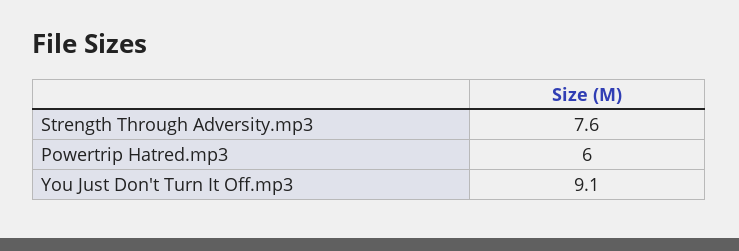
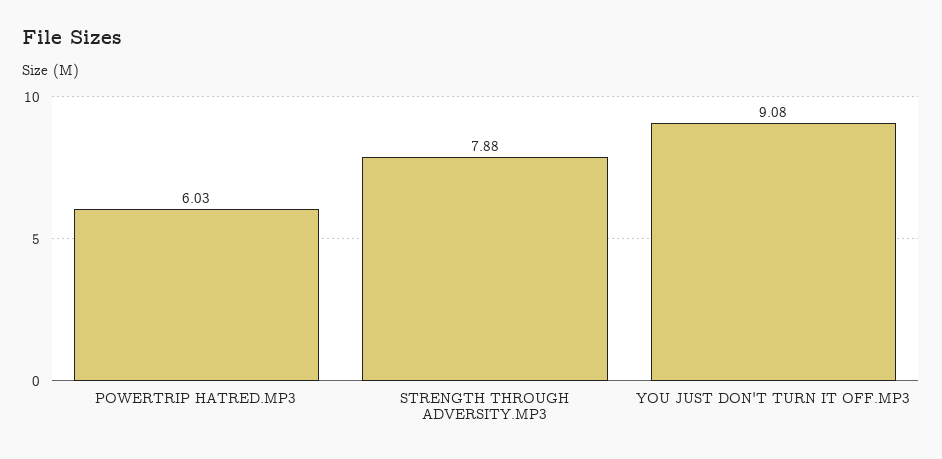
Strength Through Adversity.mp3: 7.6 -> 7.88

